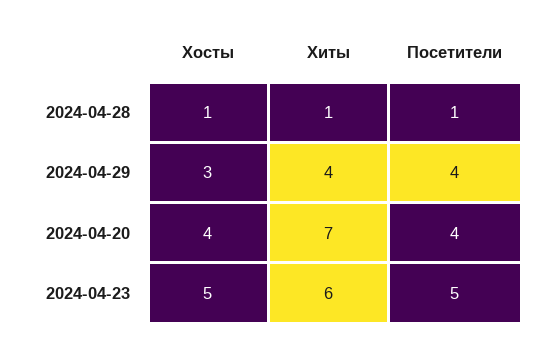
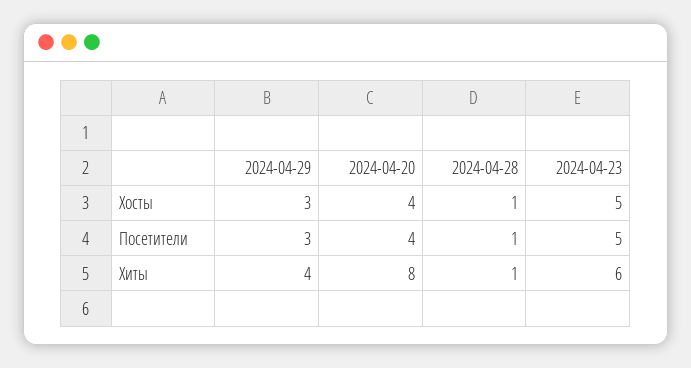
Посетители, 2024-04-29: 4 -> 3
Хиты, 2024-04-20: 7 -> 8

